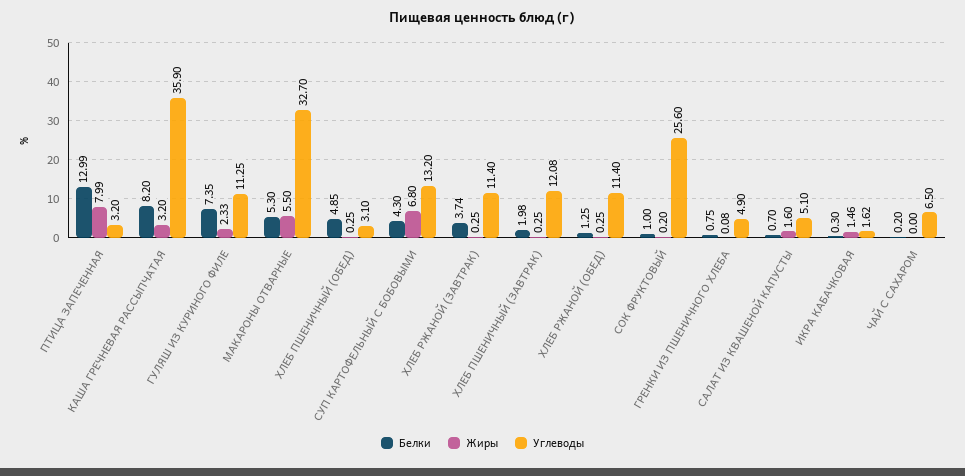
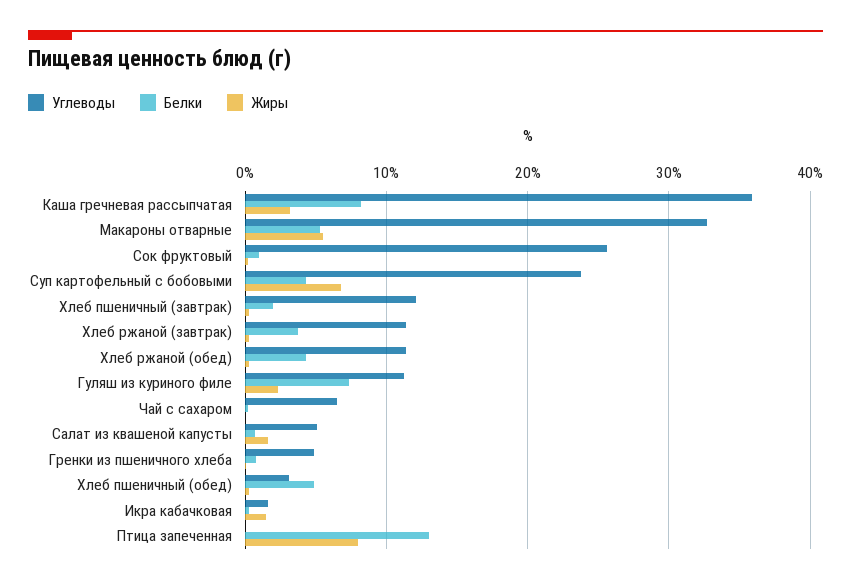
Углеводы, ПТИЦА ЗАПЕЧЕННАЯ: 3.2 -> 0
Углеводы, СУП КАРТОФЕЛЬНЫЙ С БОБОВЫМИ: 13.2 -> 24
Белки, ХЛЕБ РЖАНОЙ (ОБЕД): 1.25 -> 4

